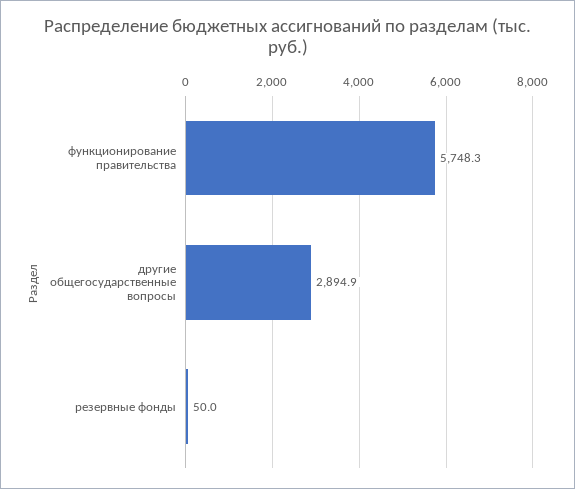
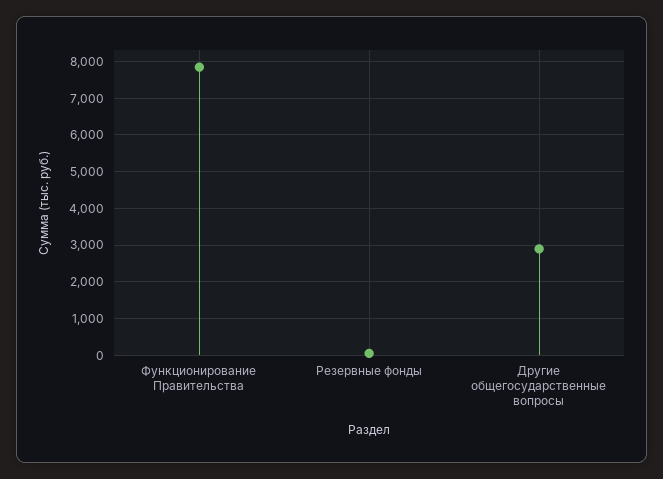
функционирование правительства: 5748.3 -> 7800

